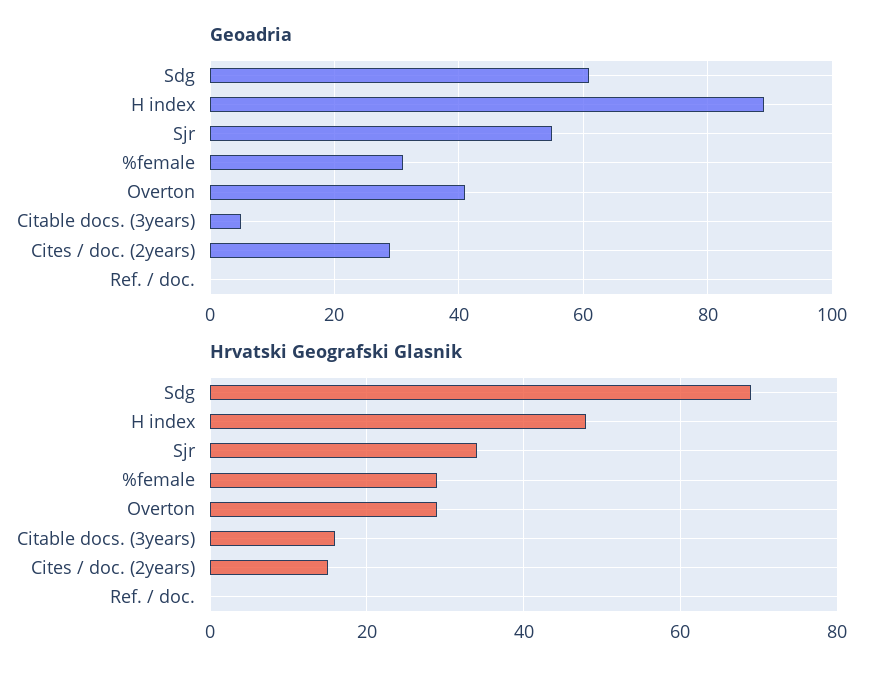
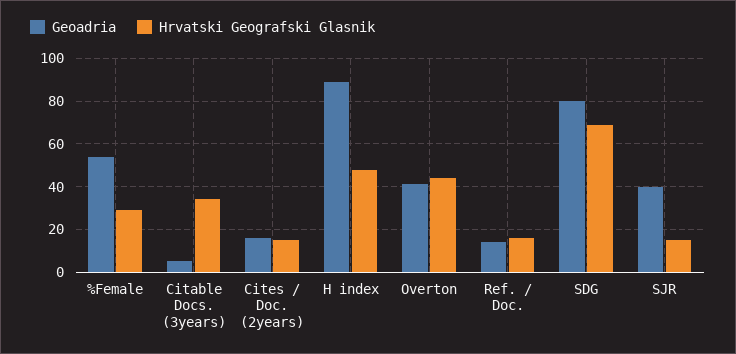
Geoadria, Sdg: 60 -> 80
Geoadria, Sjr: 55 -> 40
Geoadria, %female: 30 -> 55
Geoadria, Cites / doc. (2years): 30 -> 15
Geoadria, Ref. / doc.: 0 -> 15
Hrvatski Geografski Glasnik, Sjr: 35 -> 15
Hrvatski Geografski Glasnik, Overton: 30 -> 45
Hrvatski Geografski Glasnik, Citable docs. (3years): 15 -> 35
Hrvatski Geografski Glasnik, Ref. / doc.: 0 -> 15

